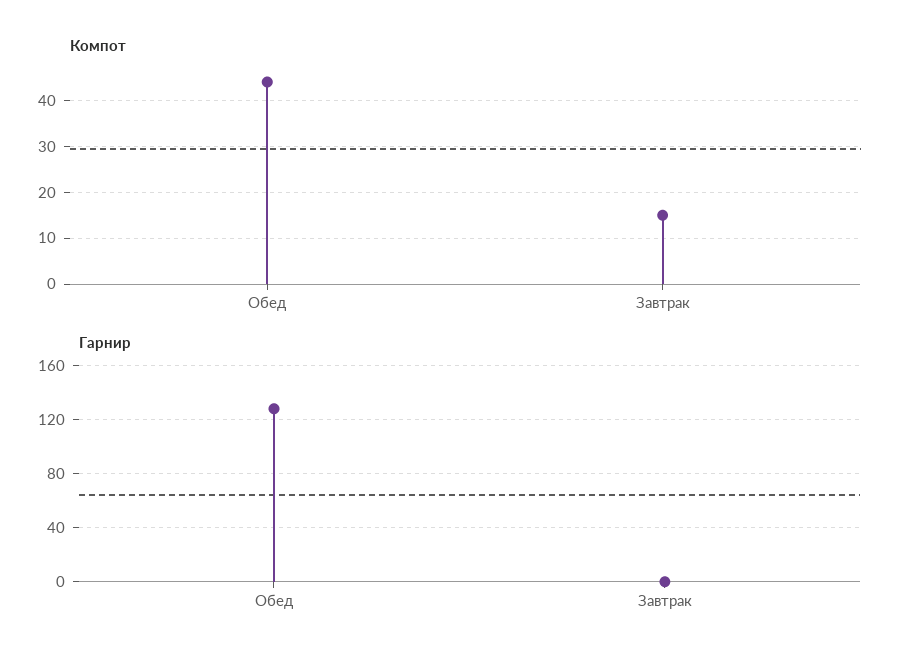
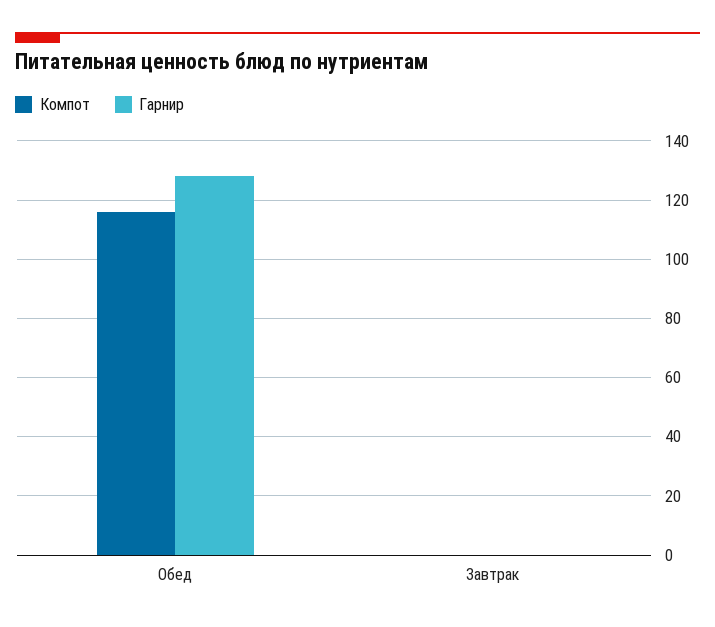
Компот, Обед: 45 -> 115
Компот, Завтрак: 15 -> 0

